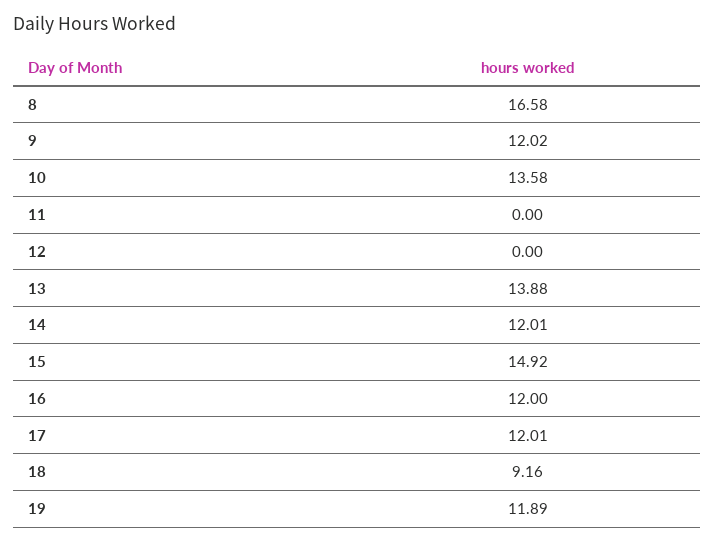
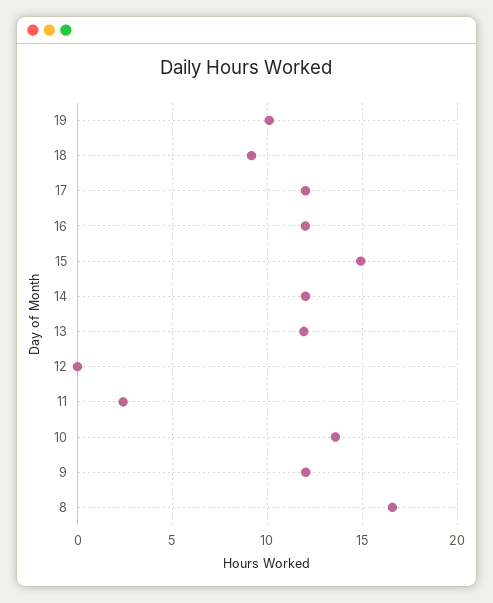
11: 0 -> 2.5
13: 13.88 -> 12
19: 11.89 -> 10

